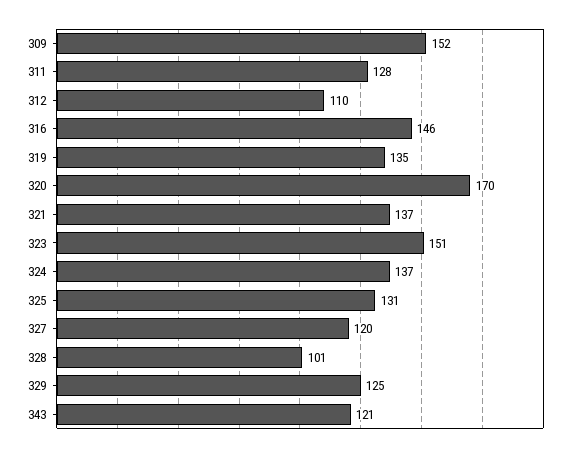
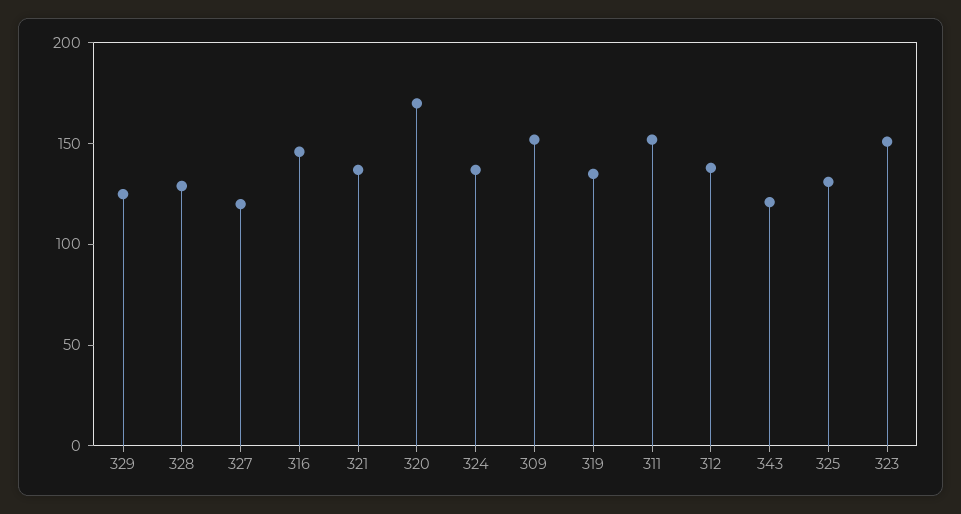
311: 128 -> 150
312: 110 -> 140
328: 101 -> 130

